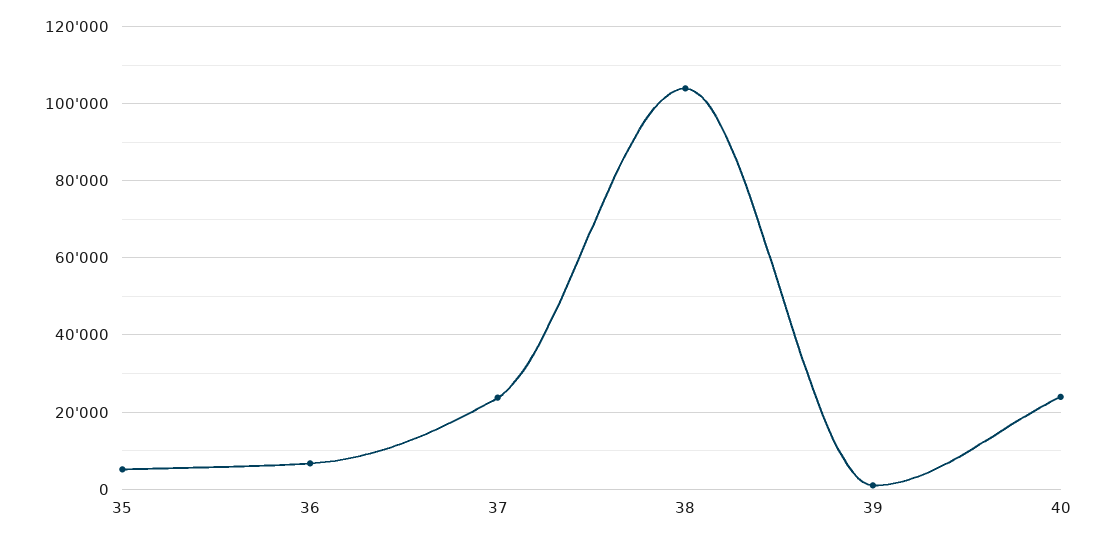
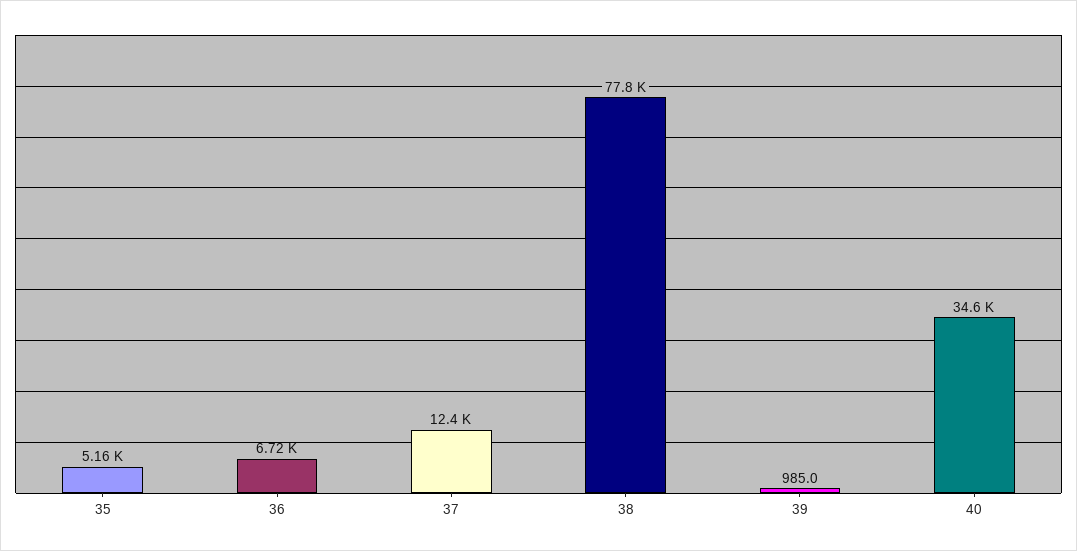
37: 24000 -> 12400
38: 104000 -> 77800
40: 24000 -> 34600

